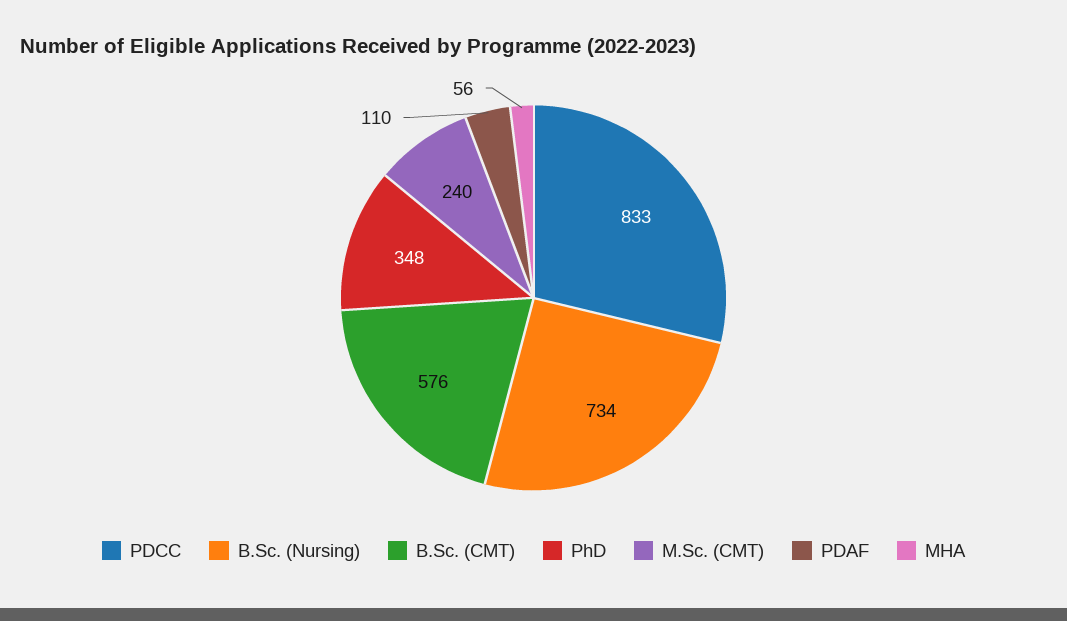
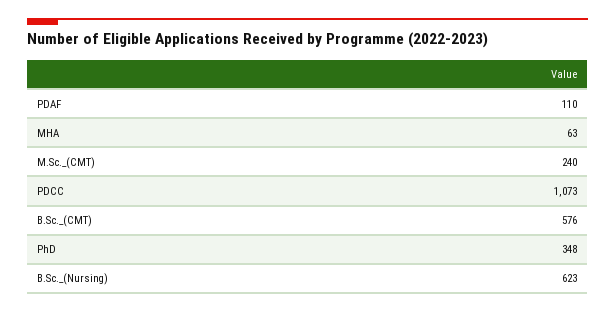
PDCC: 833 -> 1073
B.Sc. (Nursing): 734 -> 623
MHA: 56 -> 63

